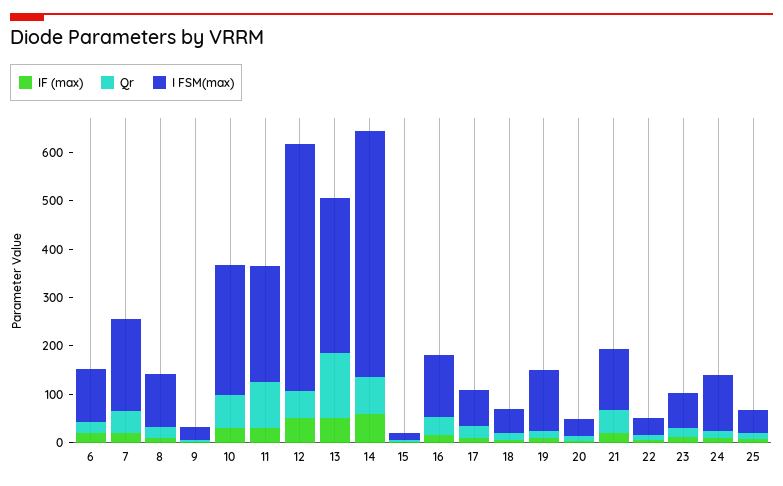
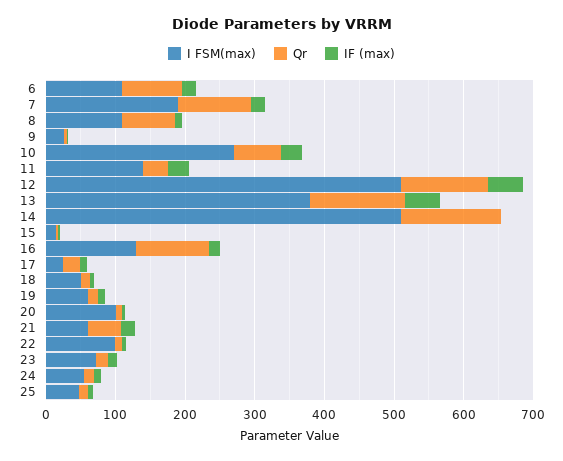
Qr, 6: 20 -> 80
Qr, 7: 40 -> 100
Qr, 8: 20 -> 80
Qr, 11: 100 -> 40
I FSM(max), 11: 240 -> 140
Qr, 12: 60 -> 120
I FSM(max), 13: 320 -> 380
IF (max), 14: 60 -> 0
Qr, 14: 80 -> 140
Qr, 16: 40 -> 100
I FSM(max), 17: 80 -> 20
I FSM(max), 19: 120 -> 60
I FSM(max), 20: 40 -> 100
I FSM(max), 21: 120 -> 60
I FSM(max), 22: 40 -> 100
I FSM(max), 24: 120 -> 60

